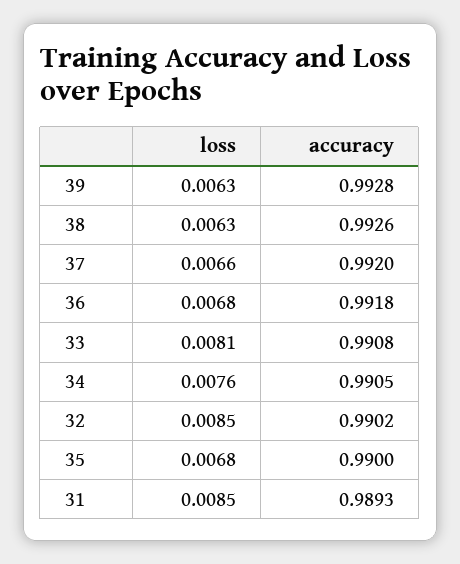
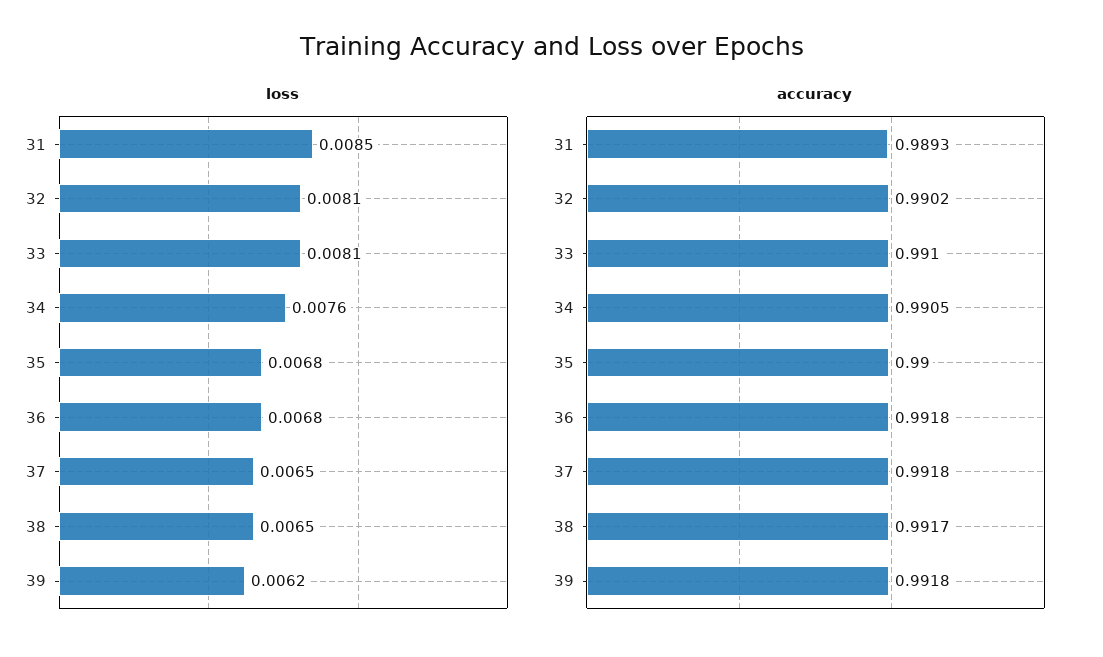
loss, 39: 0.0063 -> 0.0062
accuracy, 39: 0.9928 -> 0.9918
loss, 38: 0.0063 -> 0.0065
accuracy, 38: 0.9926 -> 0.9917
loss, 37: 0.0066 -> 0.0065
accuracy, 37: 0.992 -> 0.9918
accuracy, 33: 0.9908 -> 0.991
loss, 32: 0.0085 -> 0.0081

